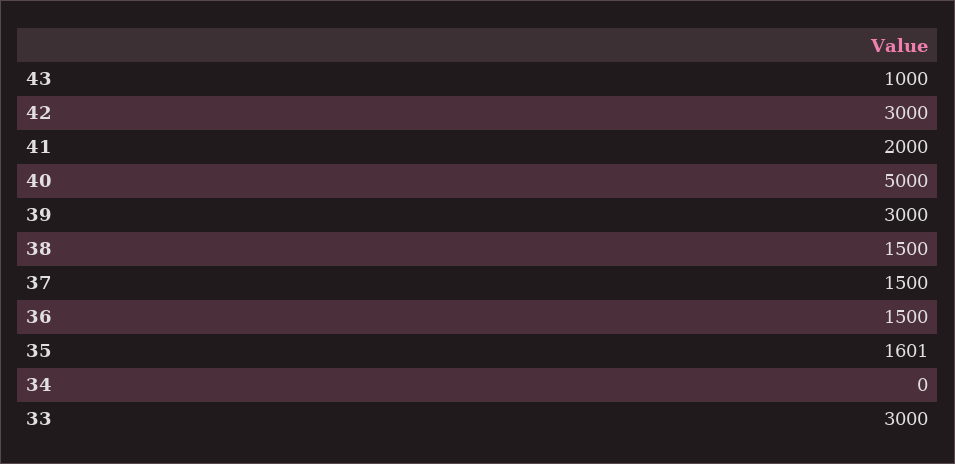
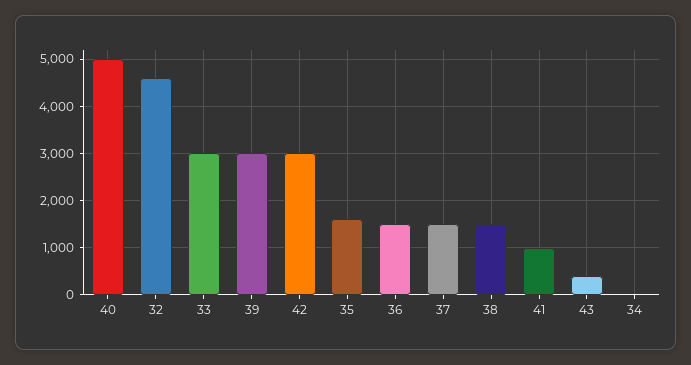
43: 1000 -> 400
41: 2000 -> 1000
32: none -> 4600

